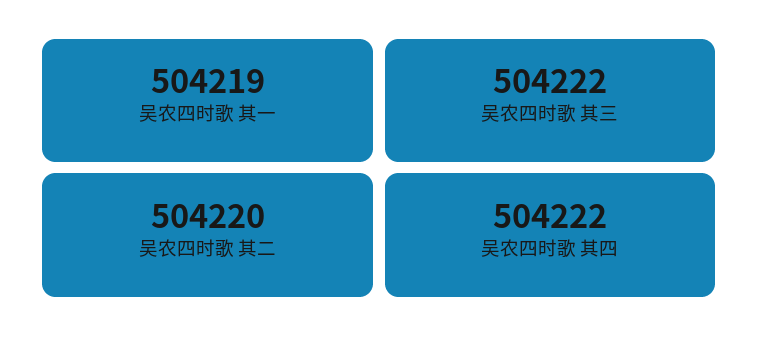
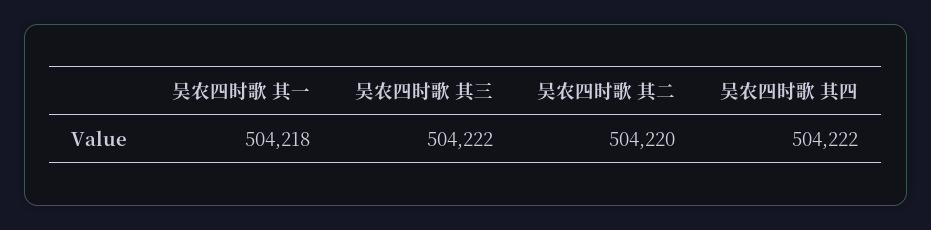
吴农四时歌 其一: 504219 -> 504218

